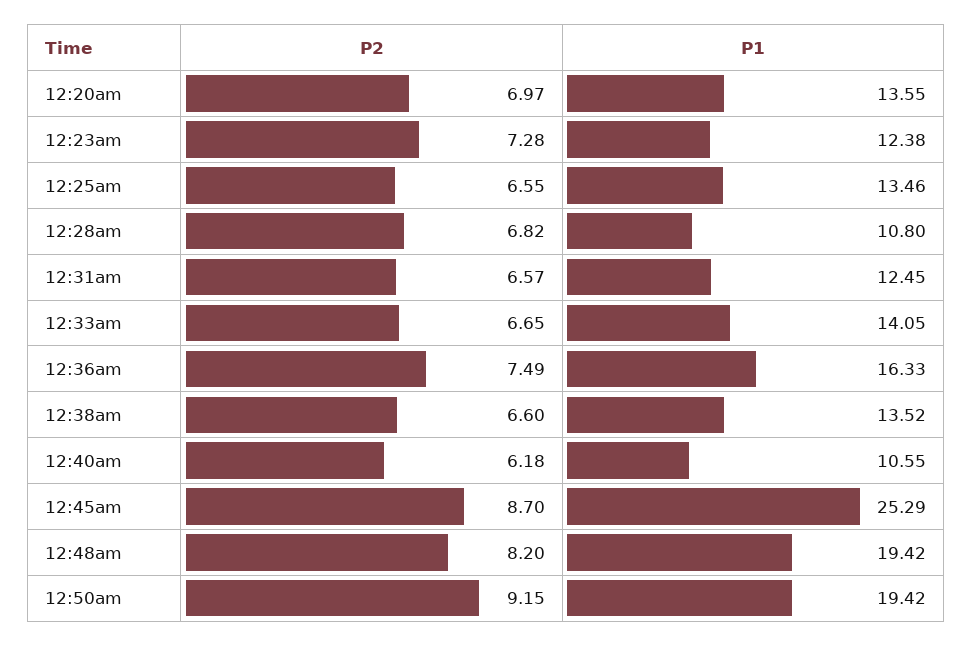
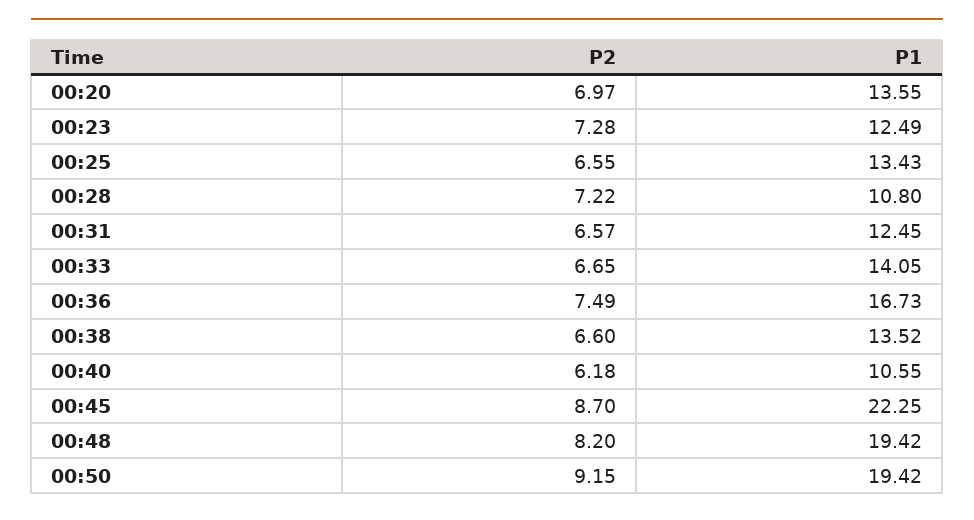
P1, 12:23am: 12.38 -> 12.49
P1, 12:25am: 13.46 -> 13.43
P2, 12:28am: 6.82 -> 7.22
P1, 12:36am: 16.33 -> 16.73
P1, 12:45am: 25.29 -> 22.25

